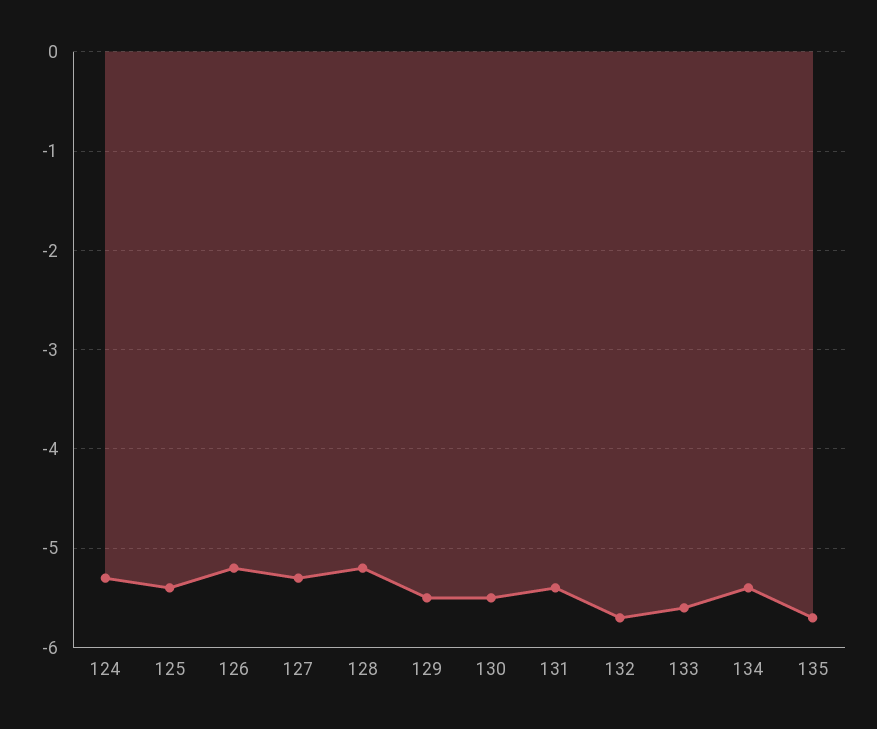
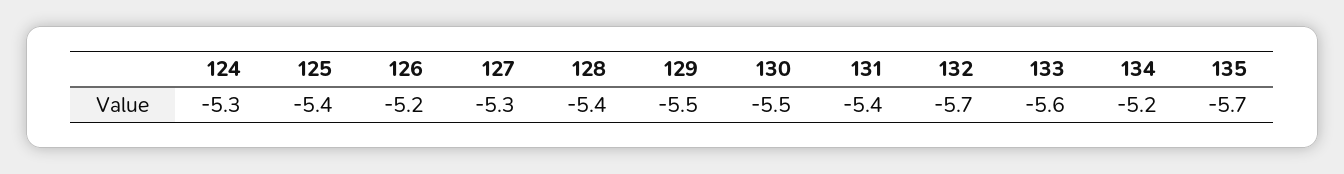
128: -5.2 -> -5.4
134: -5.4 -> -5.2

